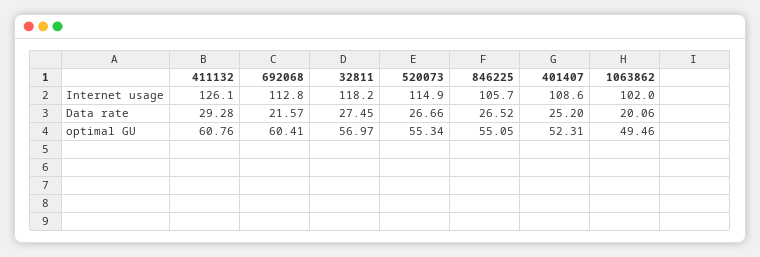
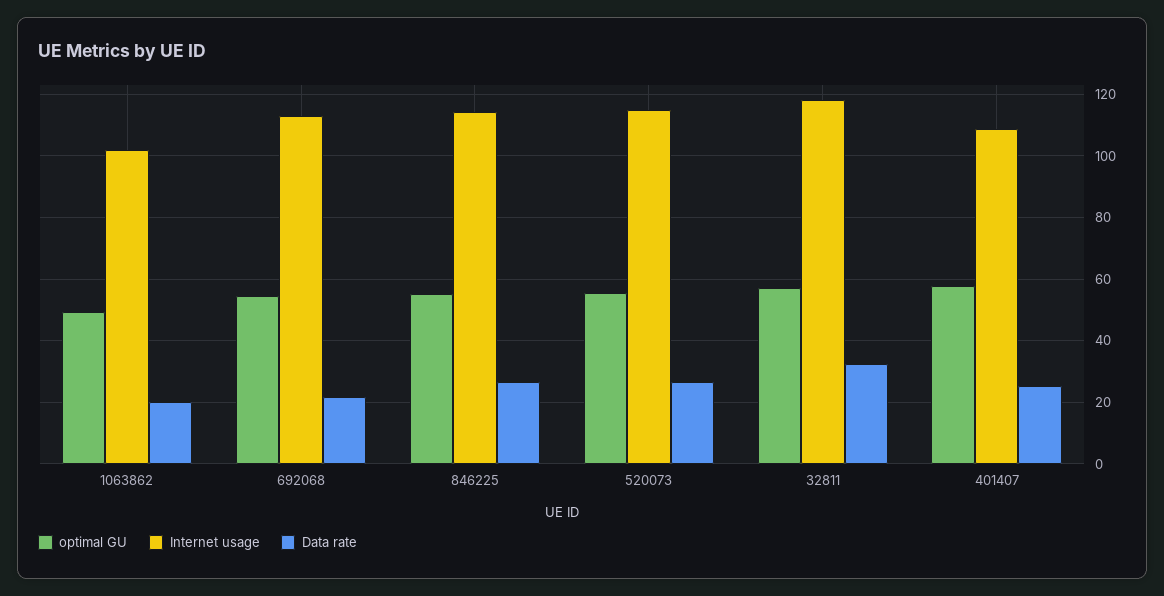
Internet usage, 411132: 126.1 -> none
Internet usage, 846225: 105.7 -> 114
Data rate, 411132: 29.28 -> none
Data rate, 32811: 27.45 -> 32
optimal GU, 411132: 60.76 -> none
optimal GU, 692068: 60.41 -> 54
optimal GU, 401407: 52.31 -> 58

